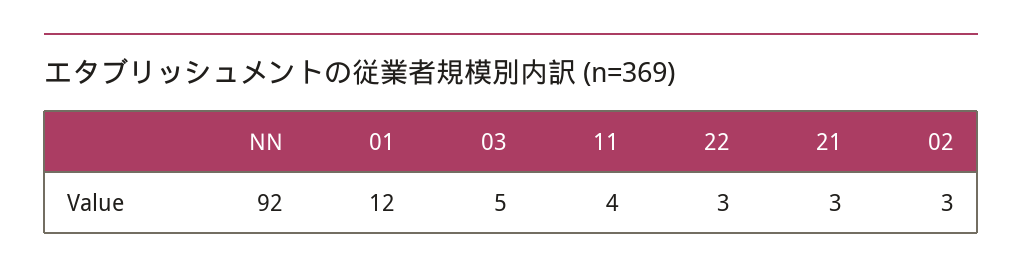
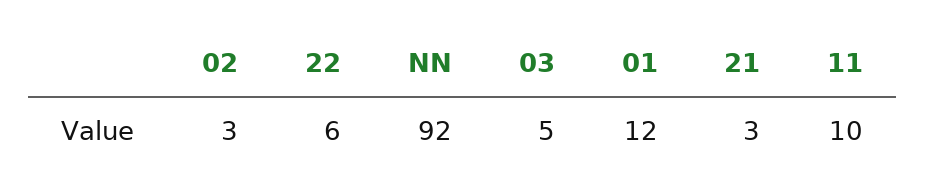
11: 4 -> 10
22: 3 -> 6

